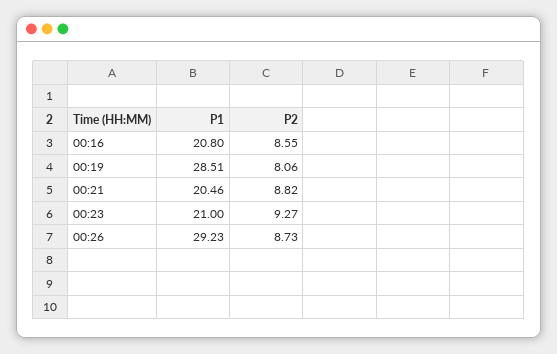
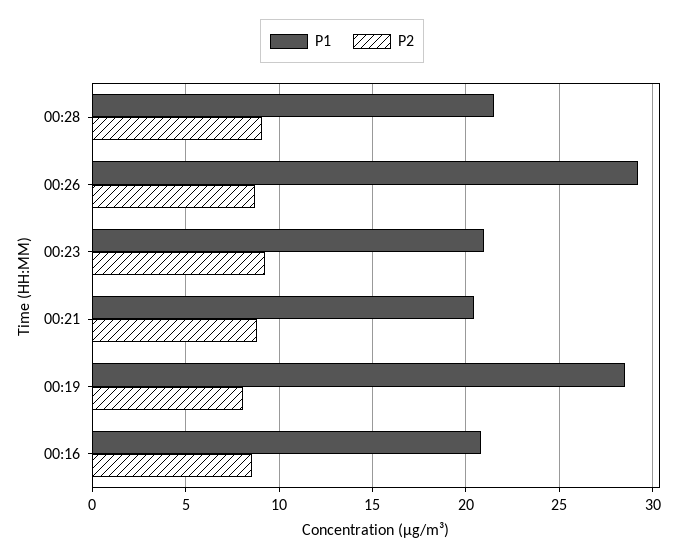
P1, 00:28: none -> 21.5
P2, 00:28: none -> 9

